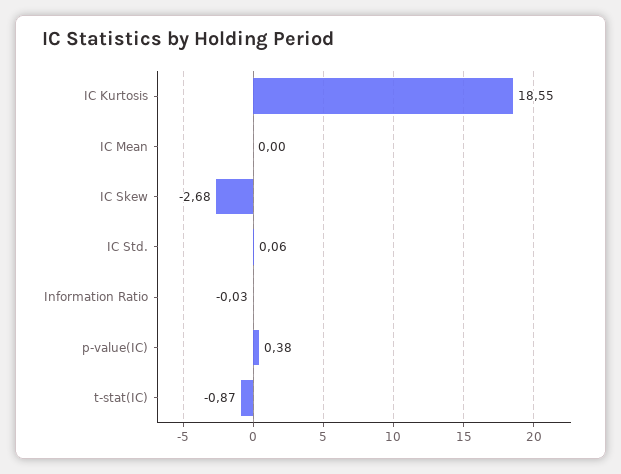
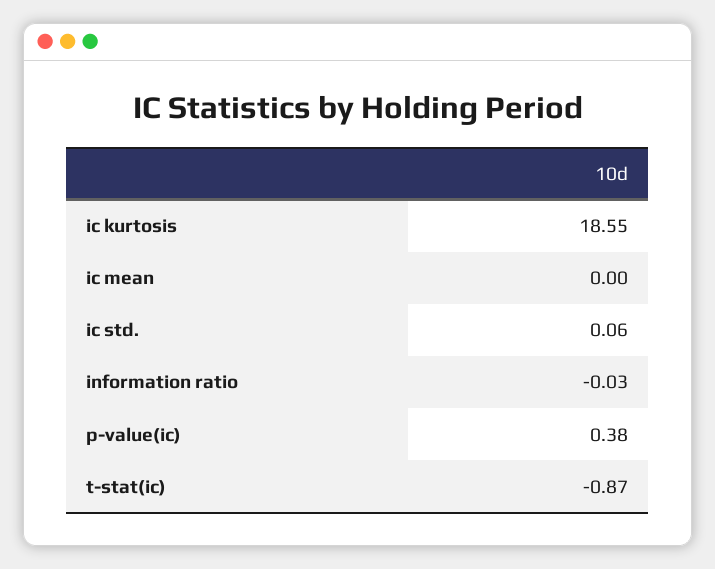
IC Skew: -2.68 -> none

